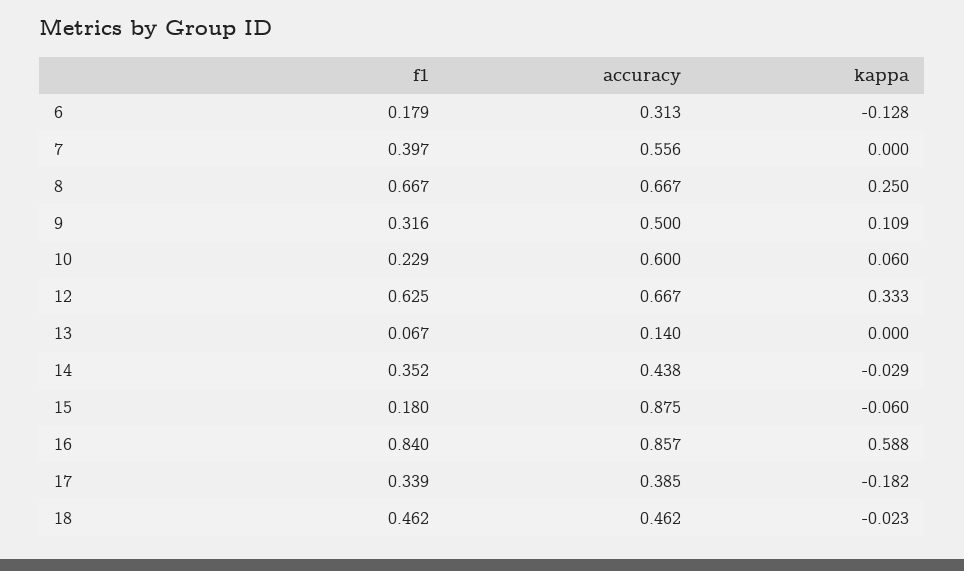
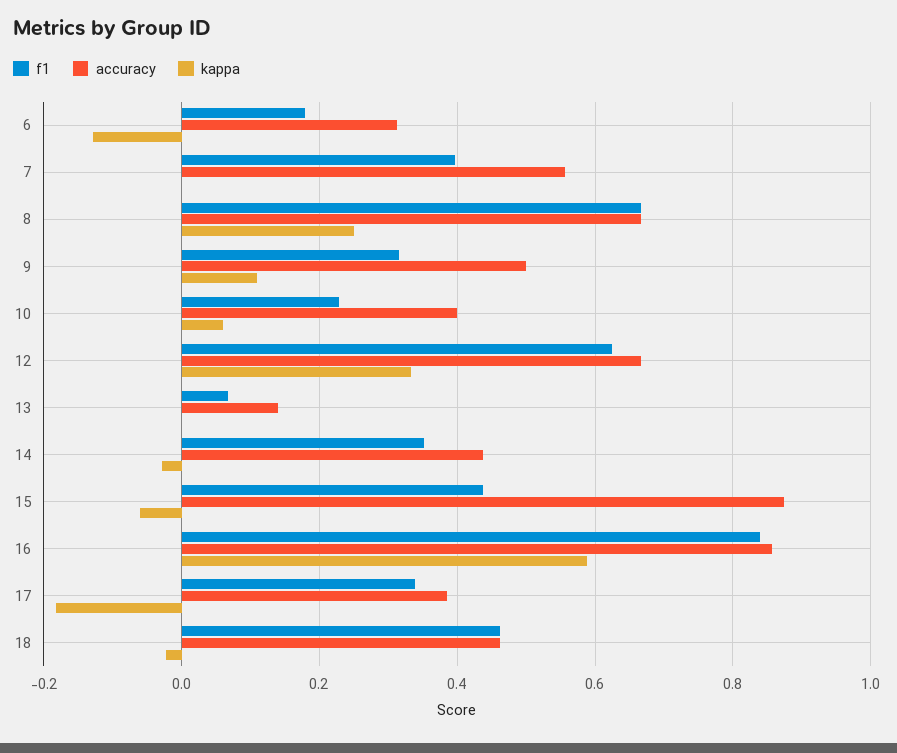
accuracy, 10: 0.6 -> 0.4
f1, 15: 0.18 -> 0.44

